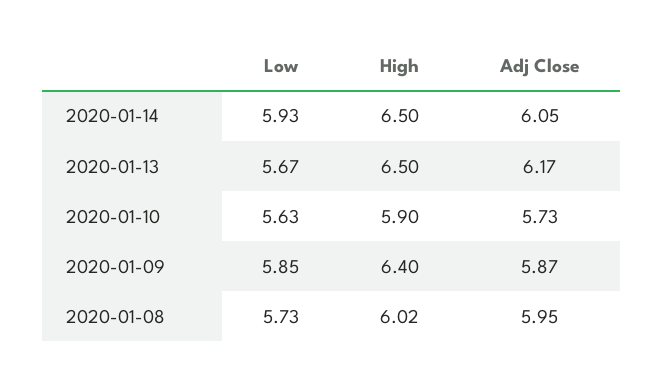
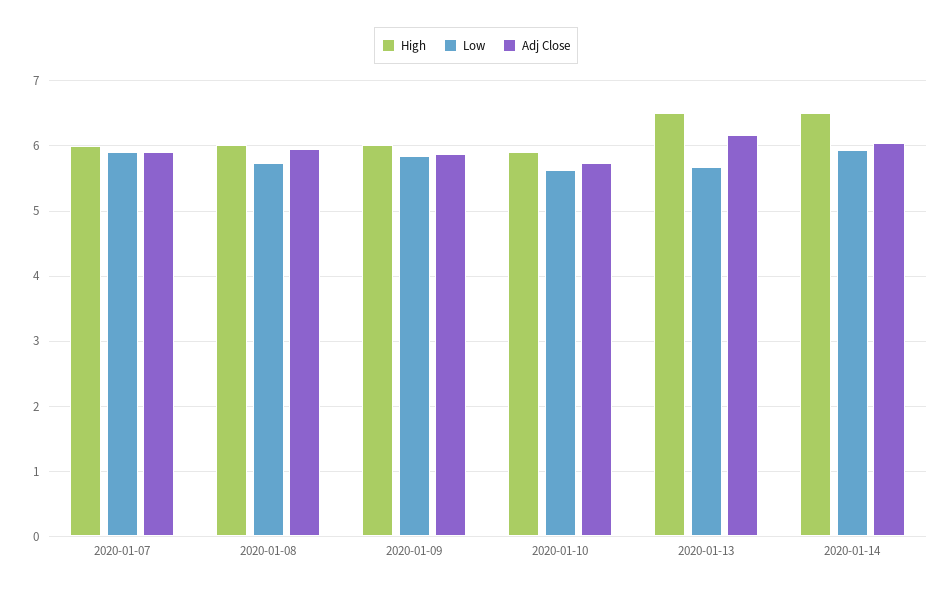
High, 2020-01-09: 6.4 -> 6
High, 2020-01-07: none -> 6
Low, 2020-01-07: none -> 5.9
Adj Close, 2020-01-07: none -> 5.9

